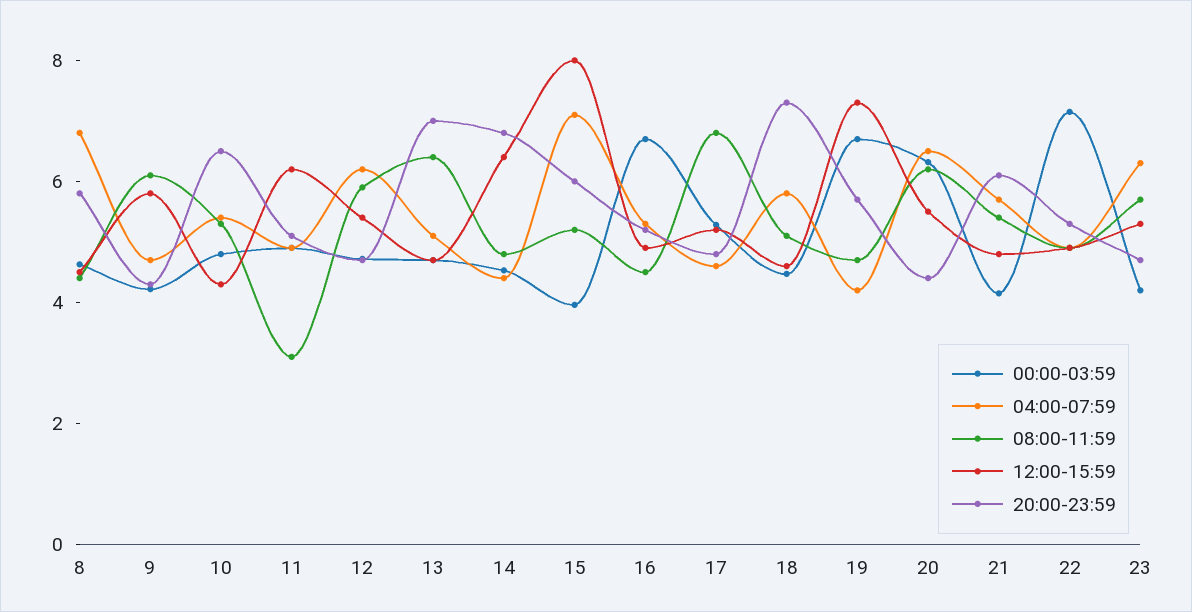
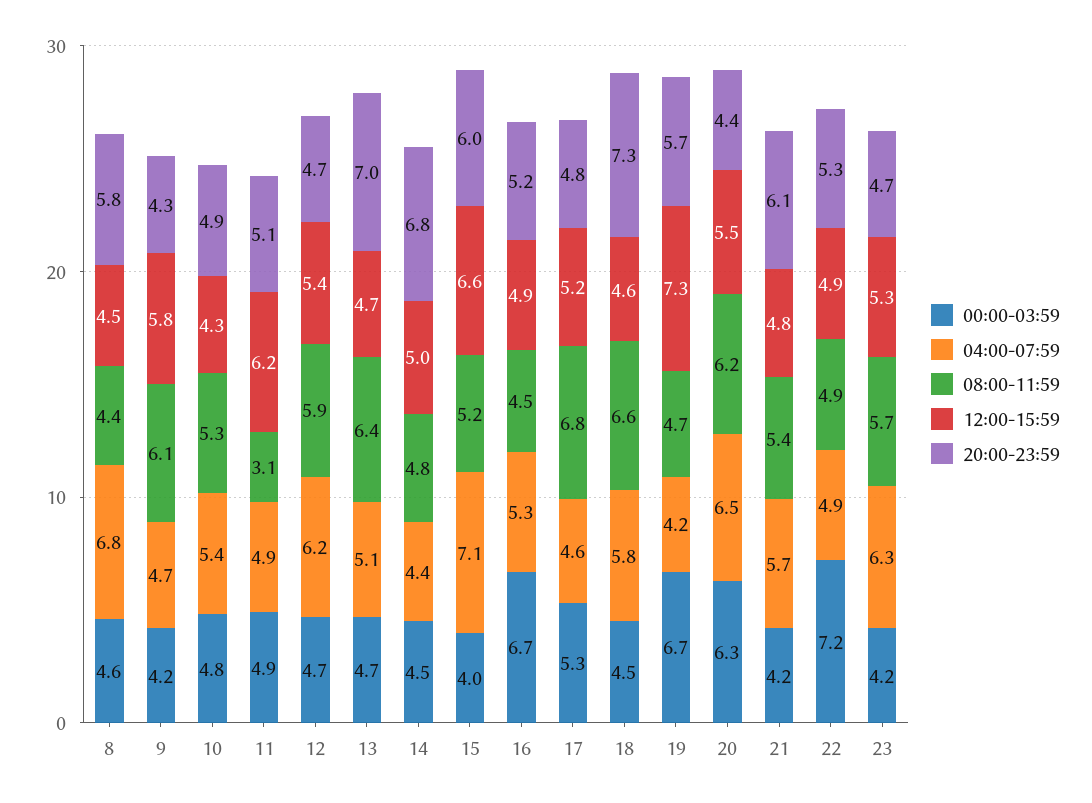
20:00-23:59, 10: 6.5 -> 4.9
12:00-15:59, 14: 6.5 -> 5
12:00-15:59, 15: 8 -> 6.6
08:00-11:59, 18: 5 -> 6.6

